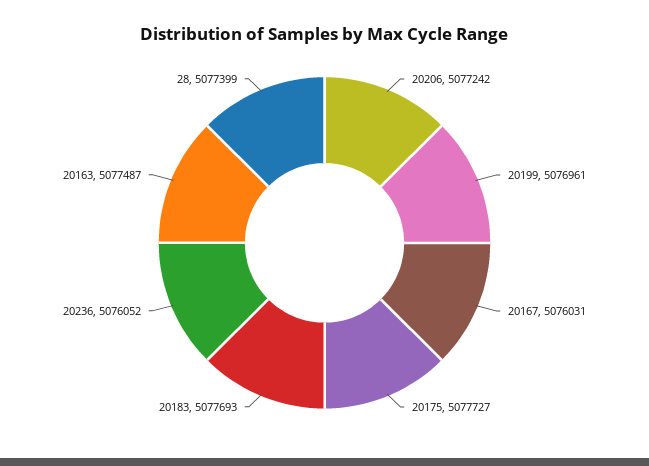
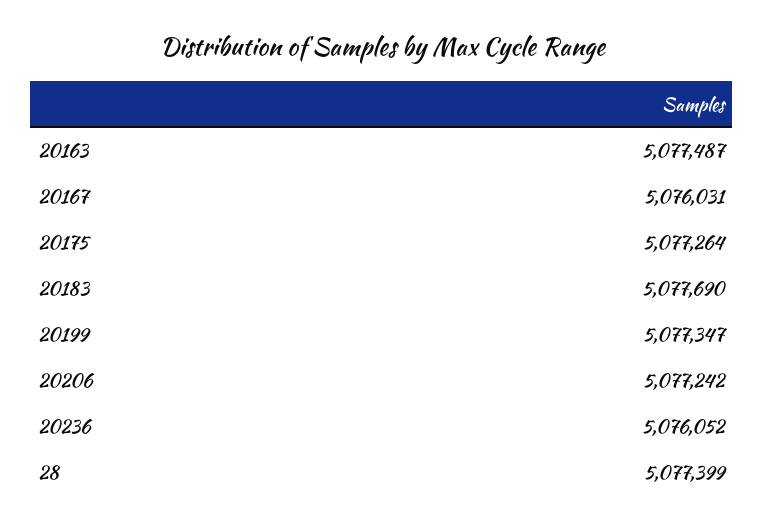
20199: 5076961 -> 5077347
20175: 5077727 -> 5077264
20183: 5077693 -> 5077690

